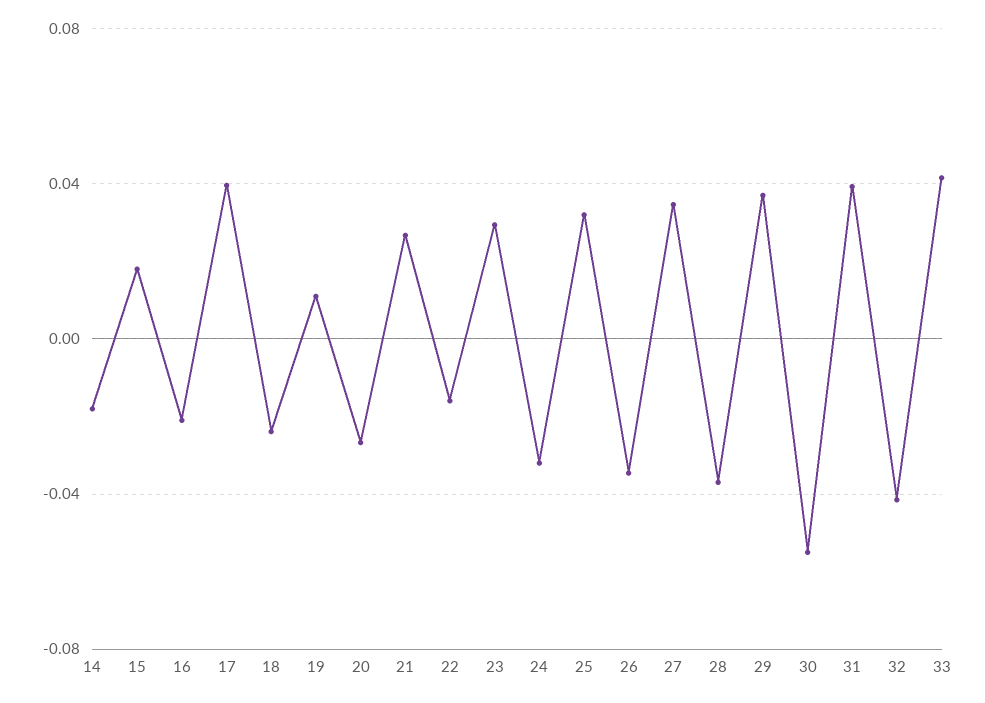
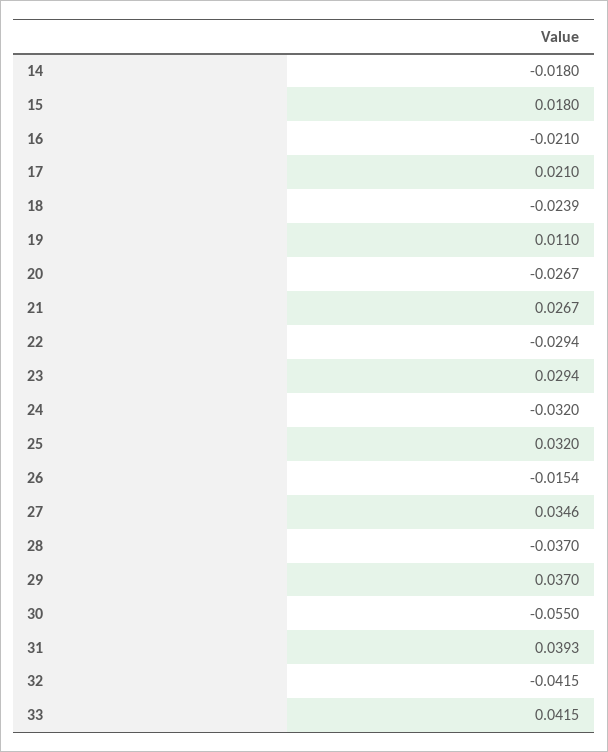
17: 0.04 -> 0.021
22: -0.015 -> -0.0294
26: -0.035 -> -0.0154

